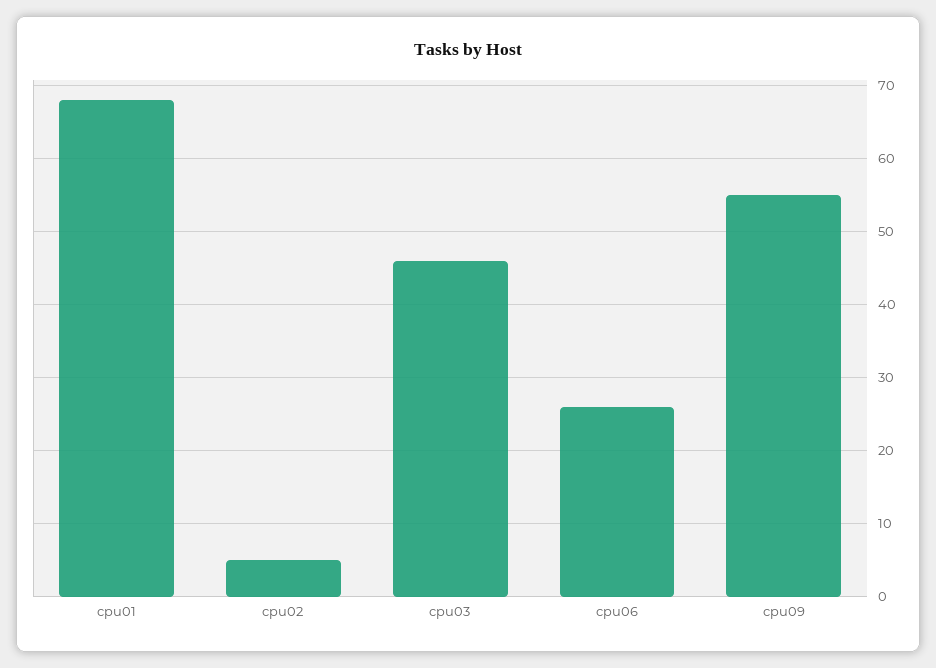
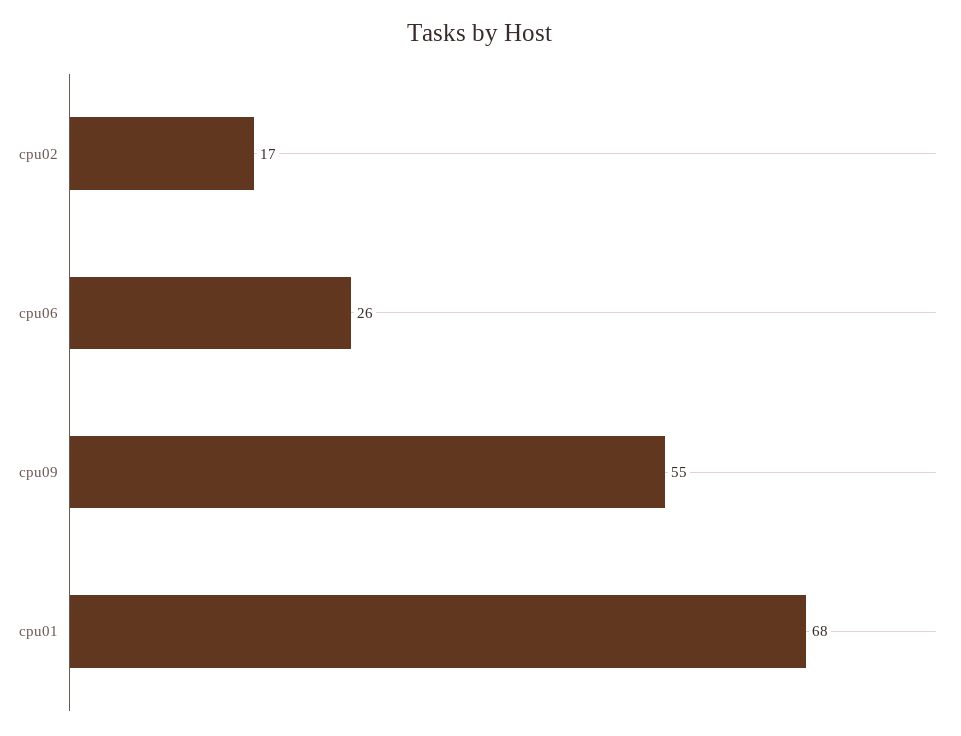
cpu02: 5 -> 17
cpu03: 46 -> none

